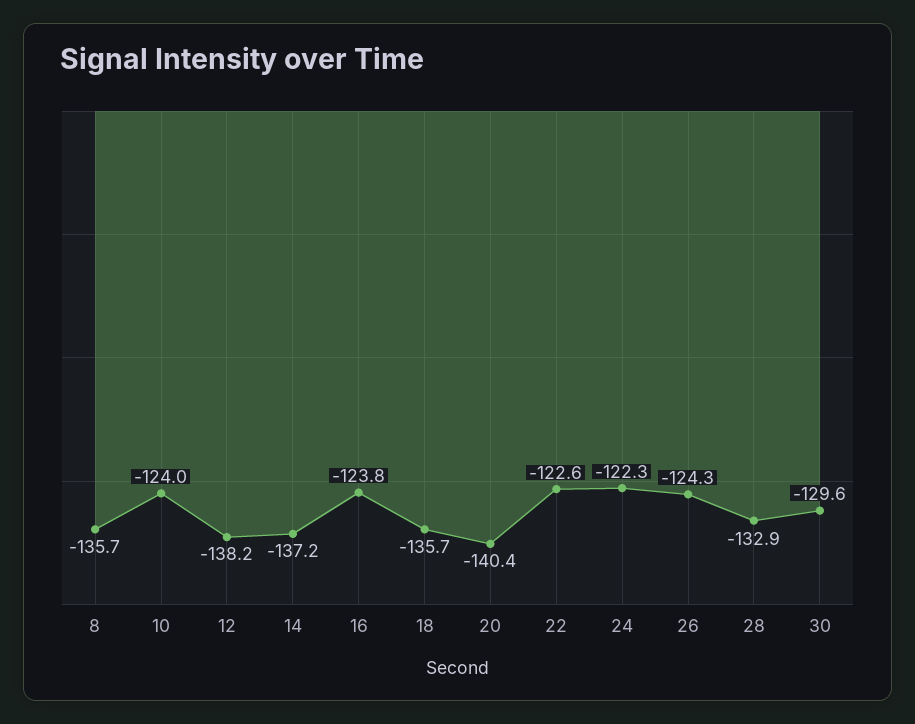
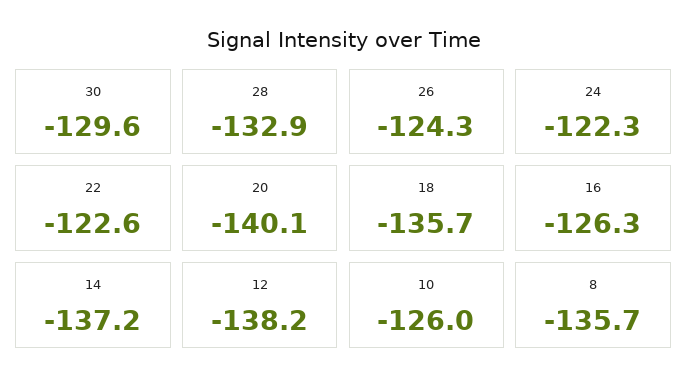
10: -124 -> -126
16: -123.8 -> -126.3
20: -140.4 -> -140.1

